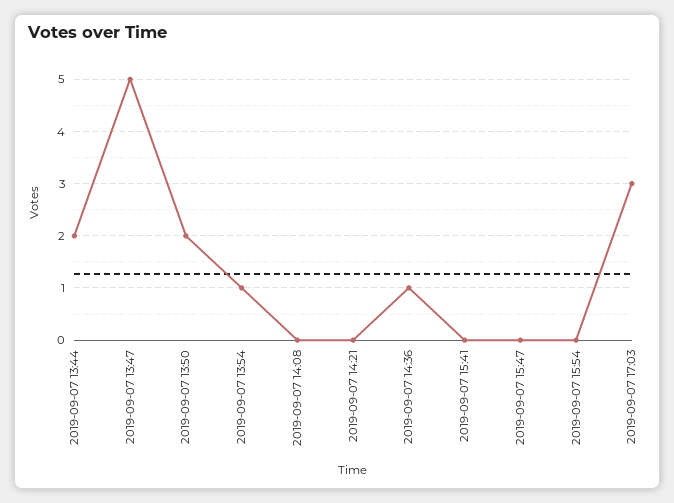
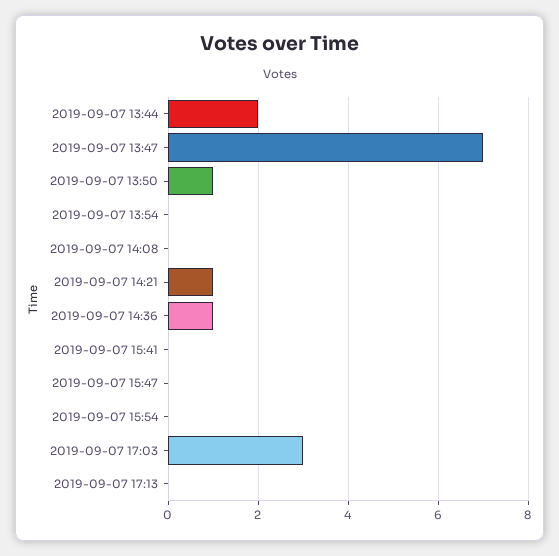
2019-09-07 13:47: 5 -> 7
2019-09-07 13:50: 2 -> 1
2019-09-07 13:54: 1 -> 0
2019-09-07 14:21: 0 -> 1
2019-09-07 17:13: none -> 0

